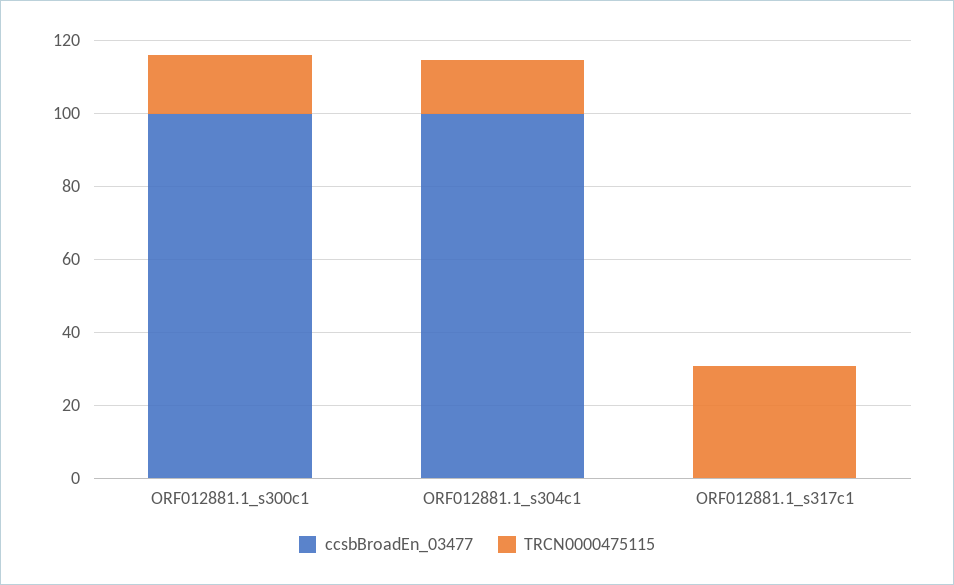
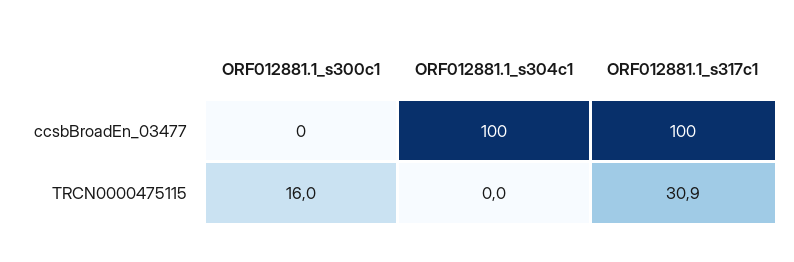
ccsbBroadEn_03477, ORF012881.1_s300c1: 100 -> 0
TRCN0000475115, ORF012881.1_s304c1: 15 -> 0
ccsbBroadEn_03477, ORF012881.1_s317c1: 0 -> 100

